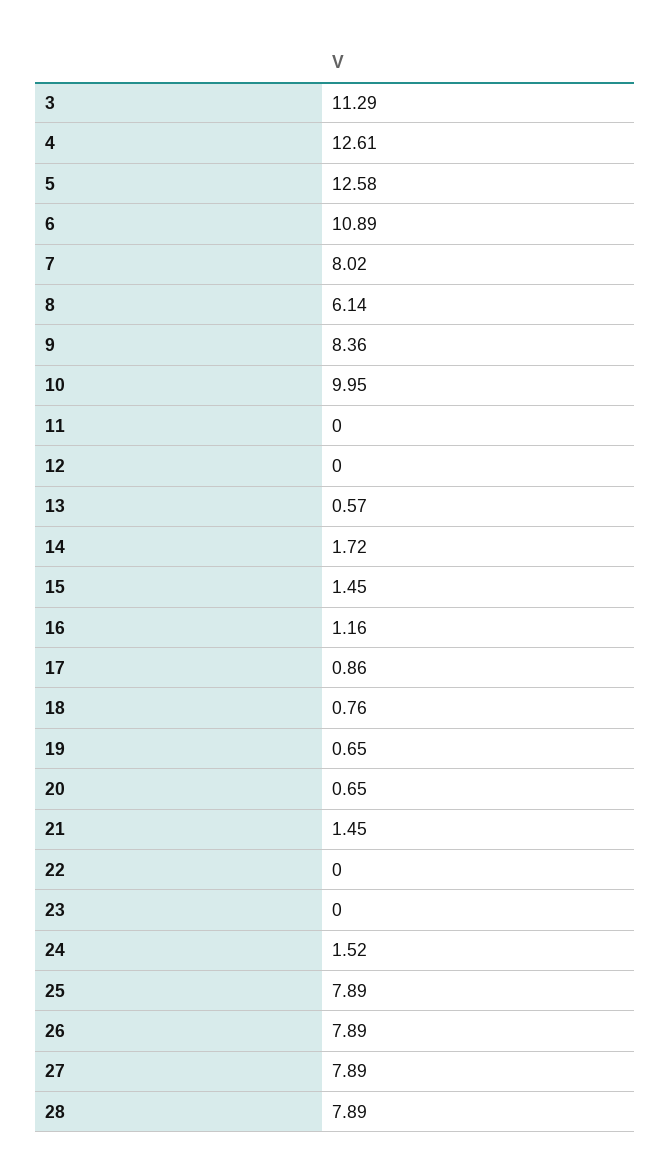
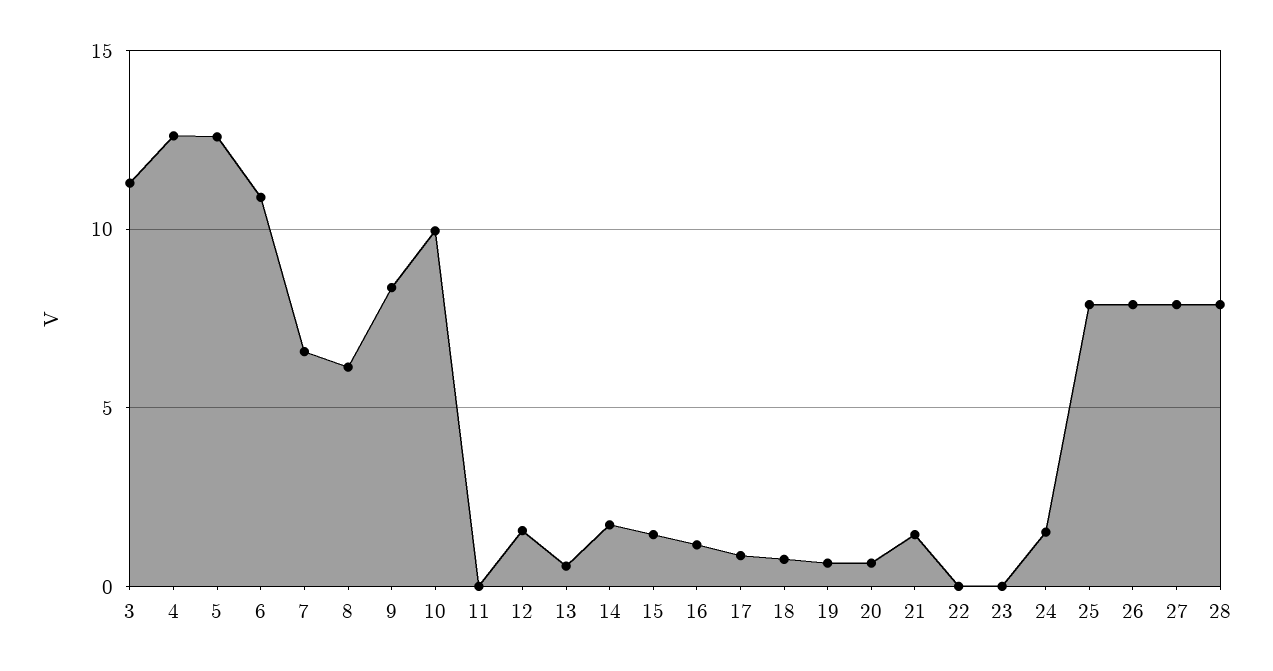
7: 8.02 -> 6.5
12: 0 -> 1.5

